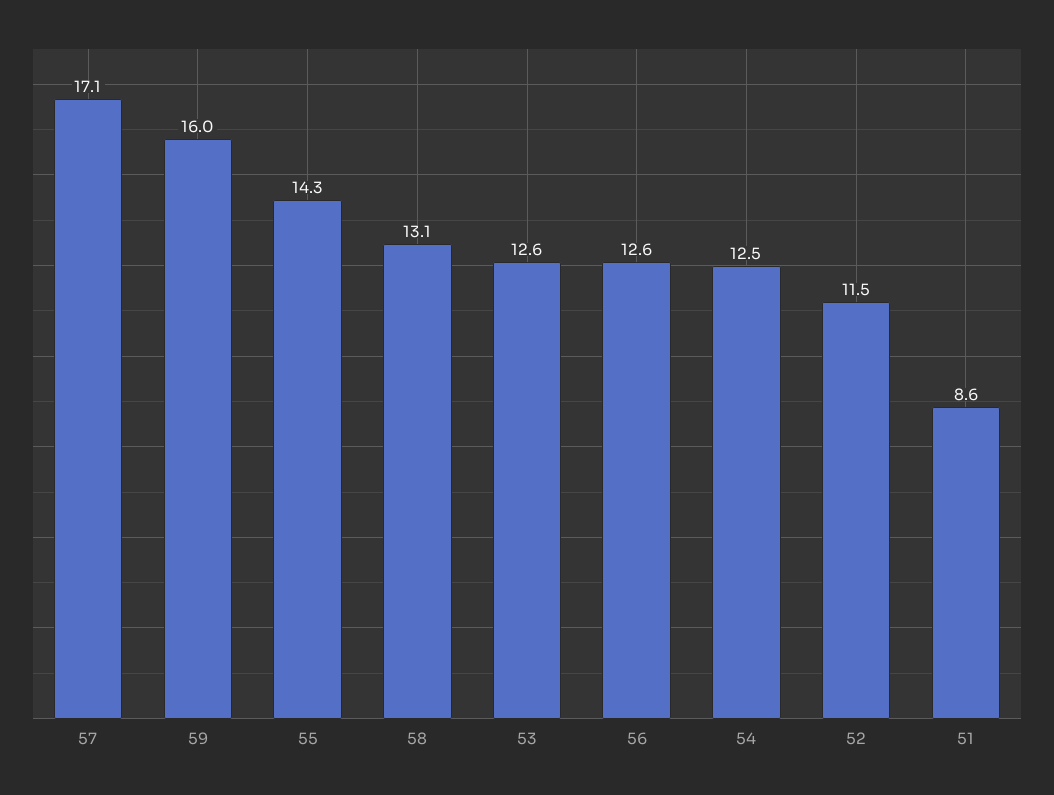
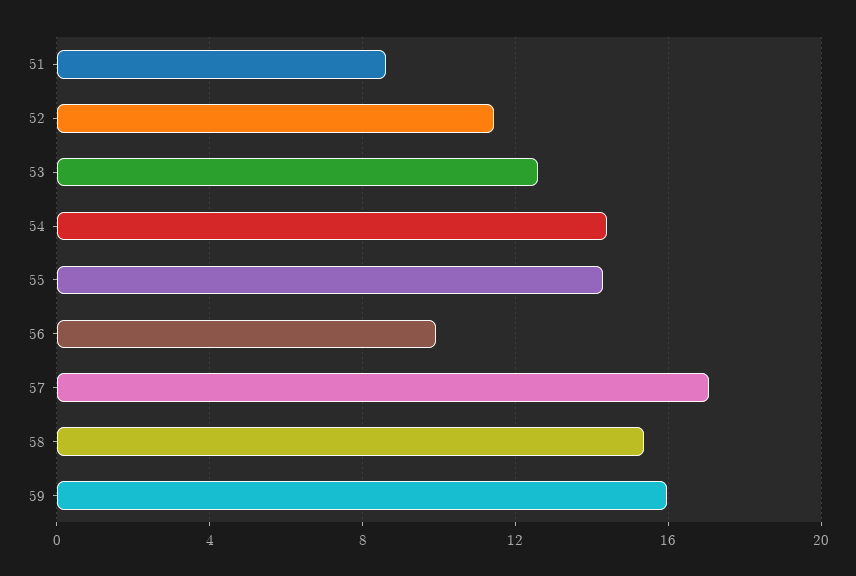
58: 13.1 -> 15.5
56: 12.6 -> 10
54: 12.5 -> 14.5

